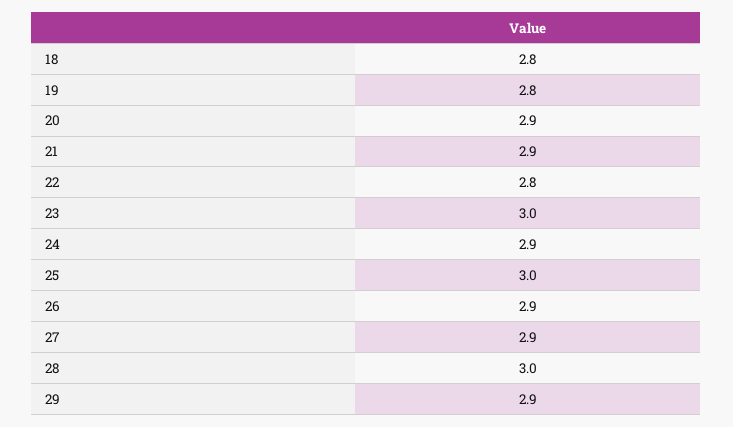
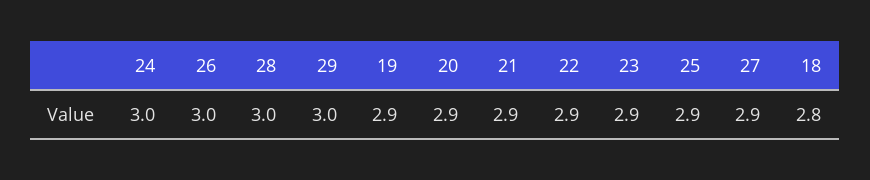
19: 2.8 -> 2.9
22: 2.8 -> 2.9
23: 3 -> 2.9
24: 2.9 -> 3
25: 3 -> 2.9
26: 2.9 -> 3
29: 2.9 -> 3

